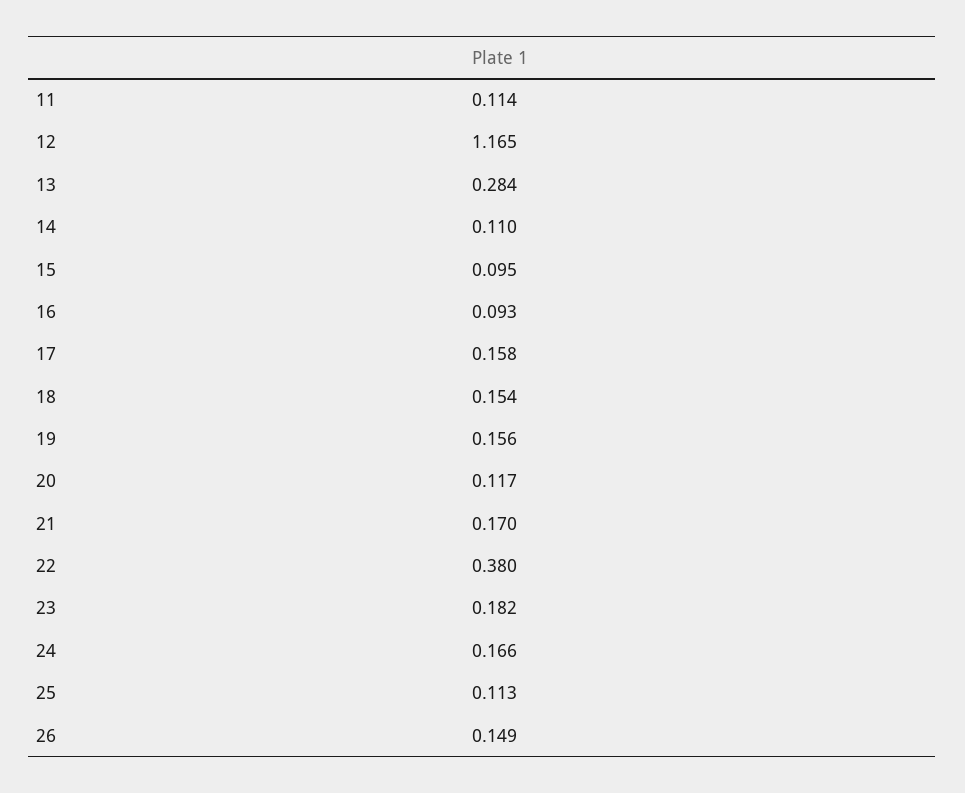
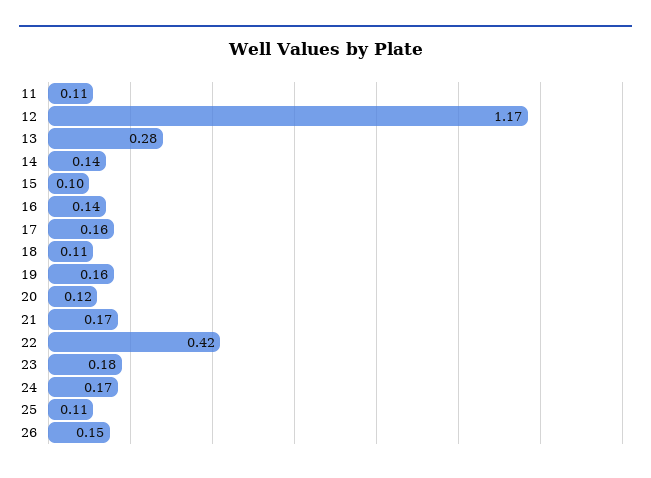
14: 0.11 -> 0.14
16: 0.093 -> 0.14
18: 0.154 -> 0.11
22: 0.38 -> 0.42

